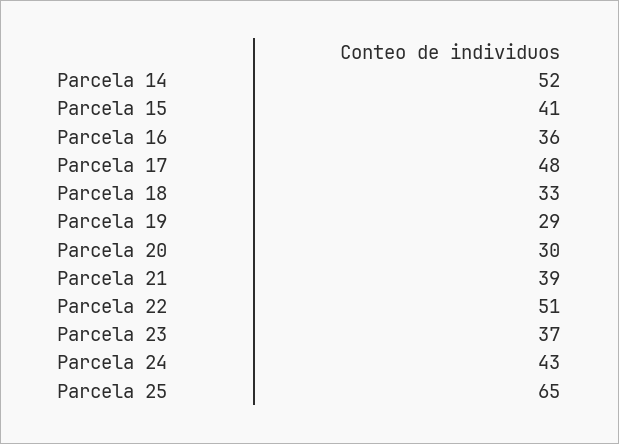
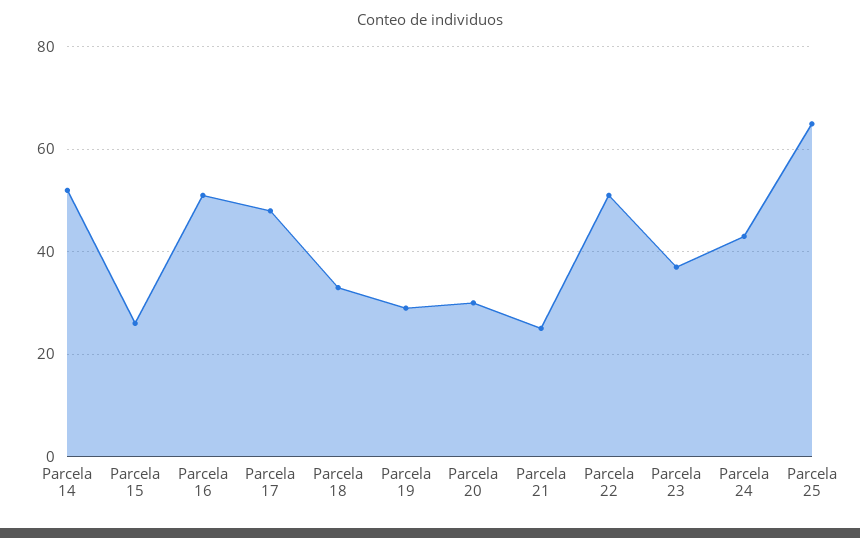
Parcela 15: 41 -> 25
Parcela 16: 36 -> 50
Parcela 21: 39 -> 25

